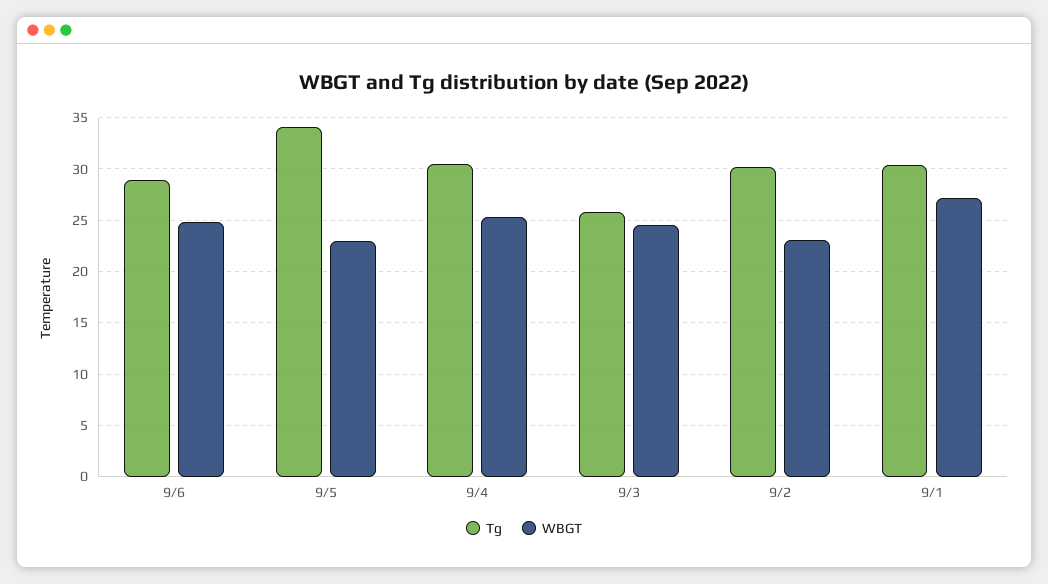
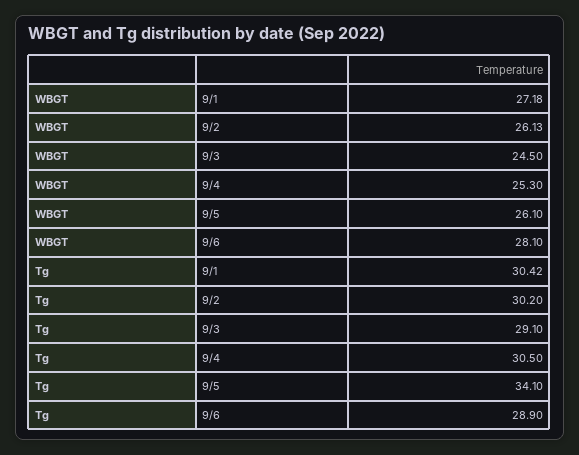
WBGT, 9/6: 25 -> 28.1
WBGT, 9/5: 23 -> 26.1
Tg, 9/3: 26 -> 29.1
WBGT, 9/2: 23 -> 26.13

